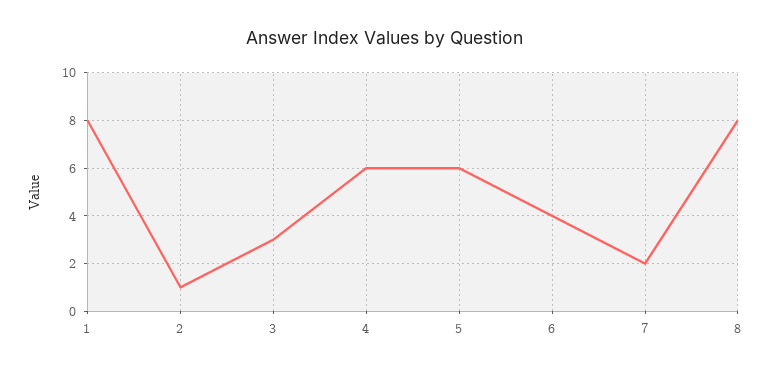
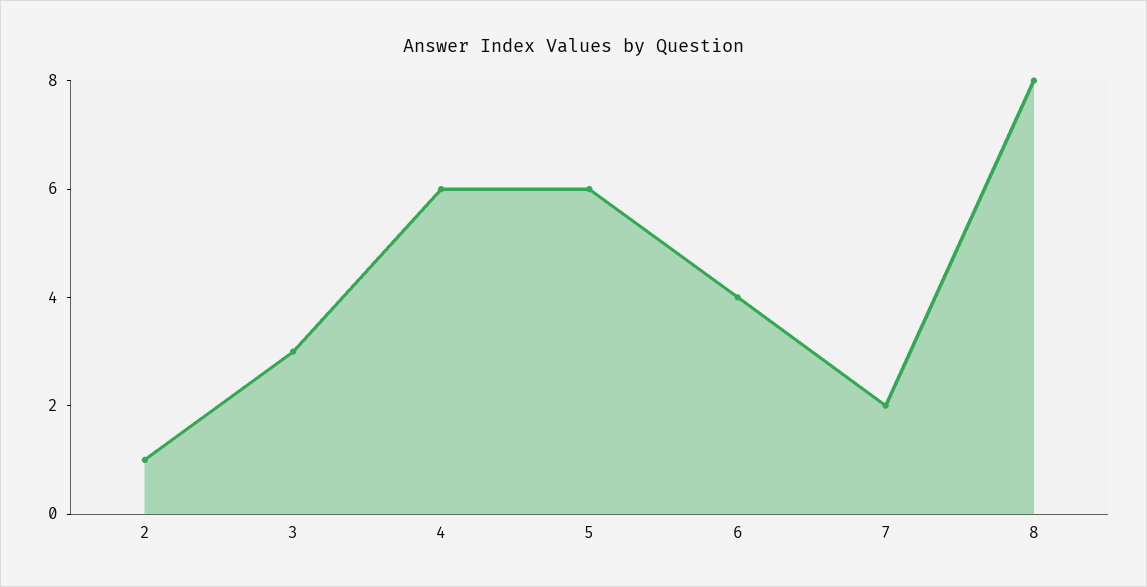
1: 8 -> none

